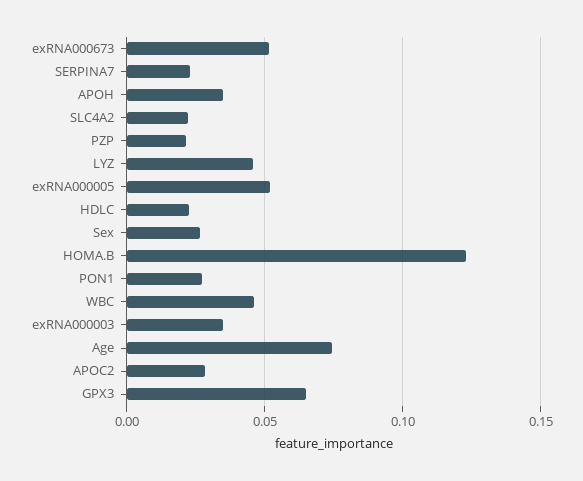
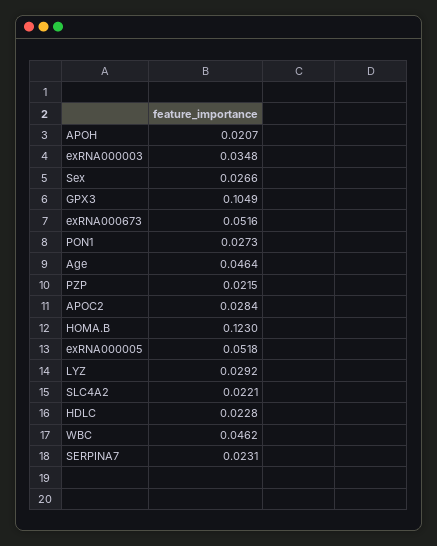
APOH: 0.035 -> 0.0207
LYZ: 0.045 -> 0.0292
Age: 0.075 -> 0.0464
GPX3: 0.065 -> 0.1049

